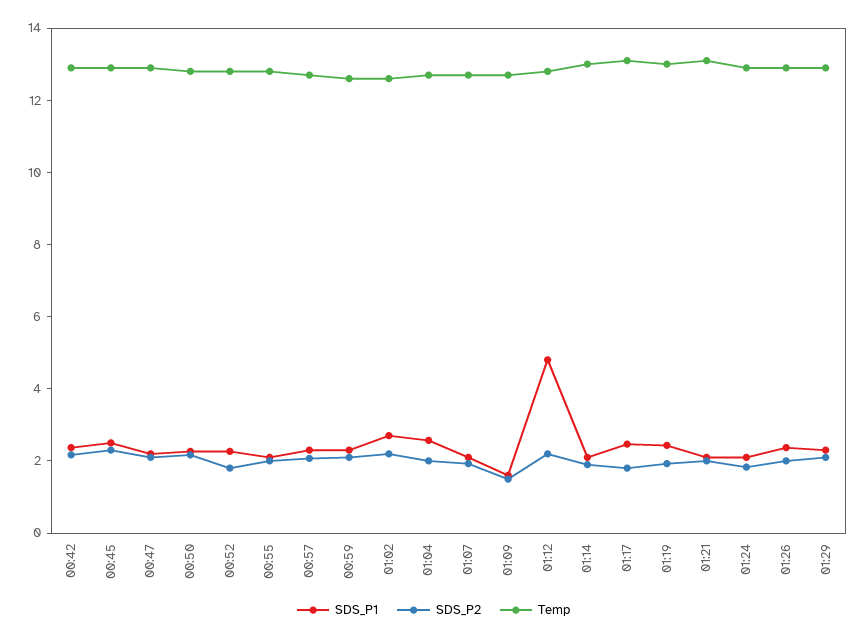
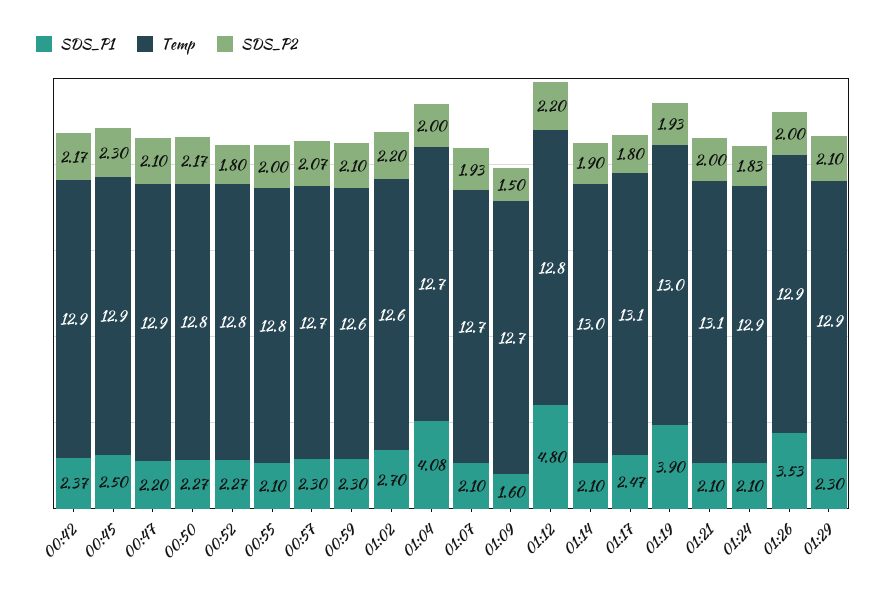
SDS_P1, 01:04: 2.5 -> 4.08
SDS_P1, 01:19: 2.5 -> 3.9
SDS_P1, 01:26: 2.5 -> 3.53

